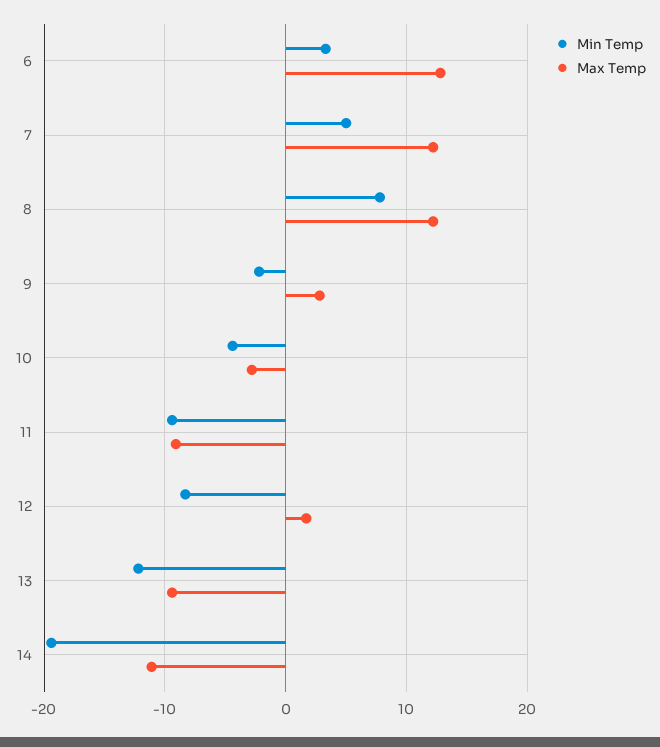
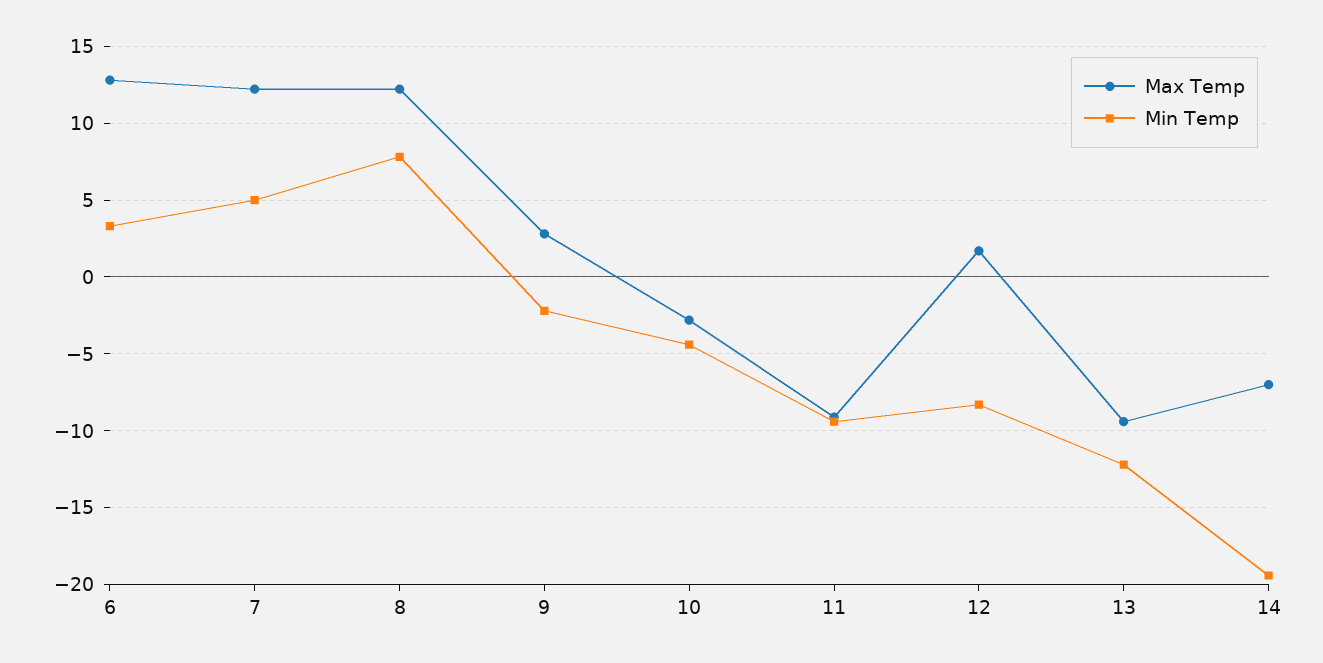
Max Temp, 14: -11 -> -7

